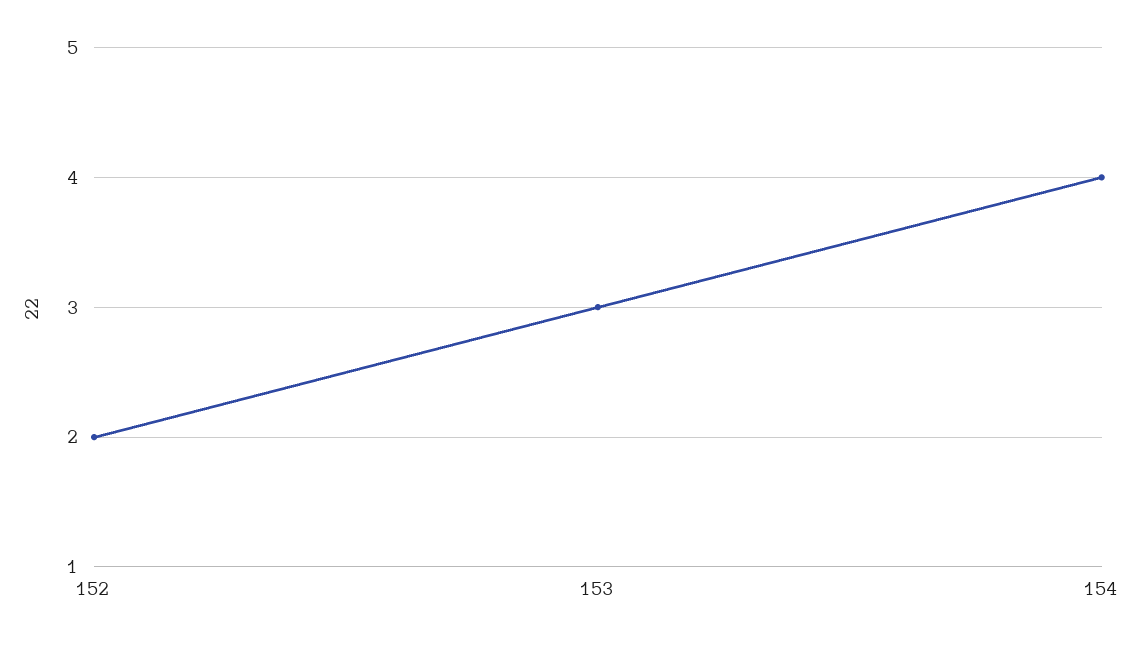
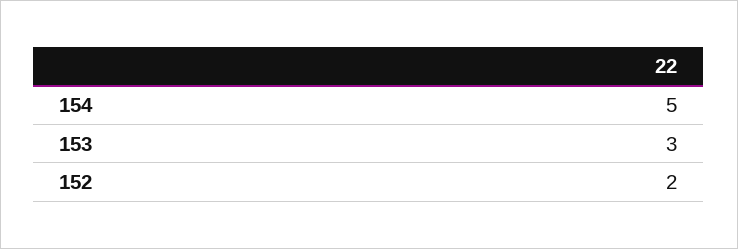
154: 4 -> 5

